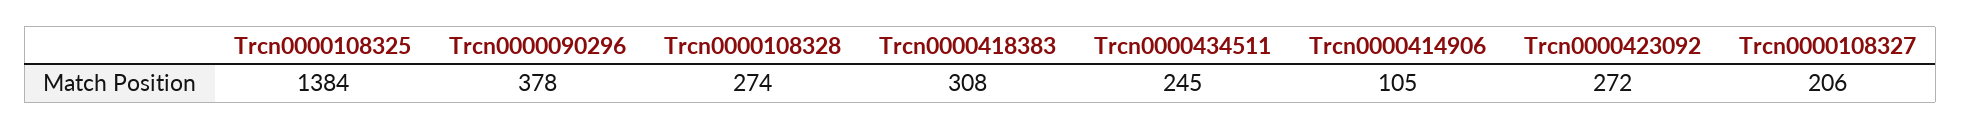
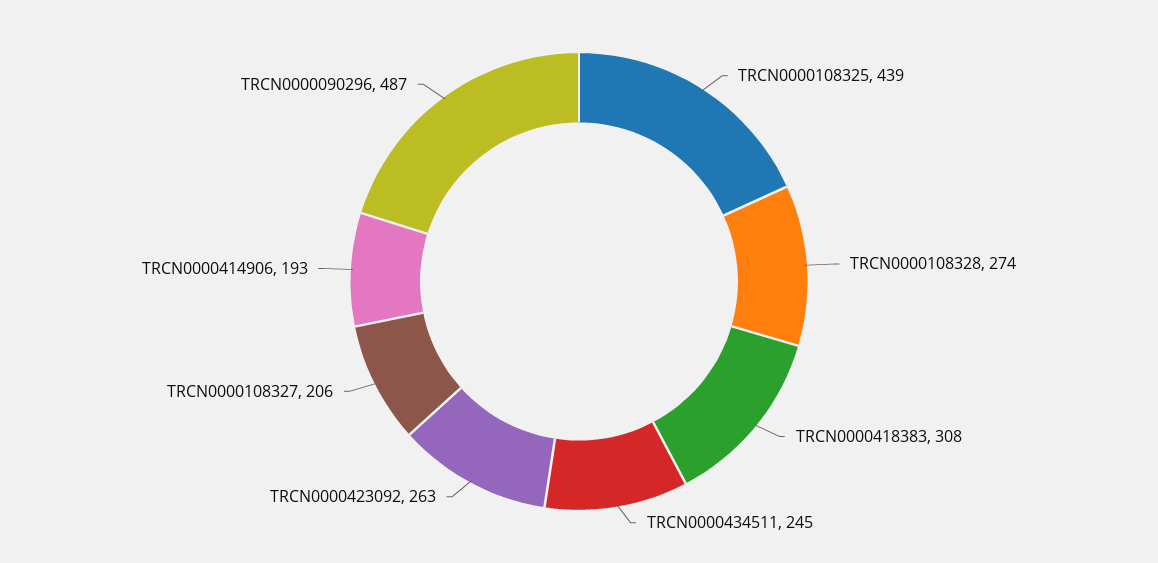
Trcn0000108325: 1384 -> 439
Trcn0000090296: 378 -> 487
Trcn0000414906: 105 -> 193
Trcn0000423092: 272 -> 263

